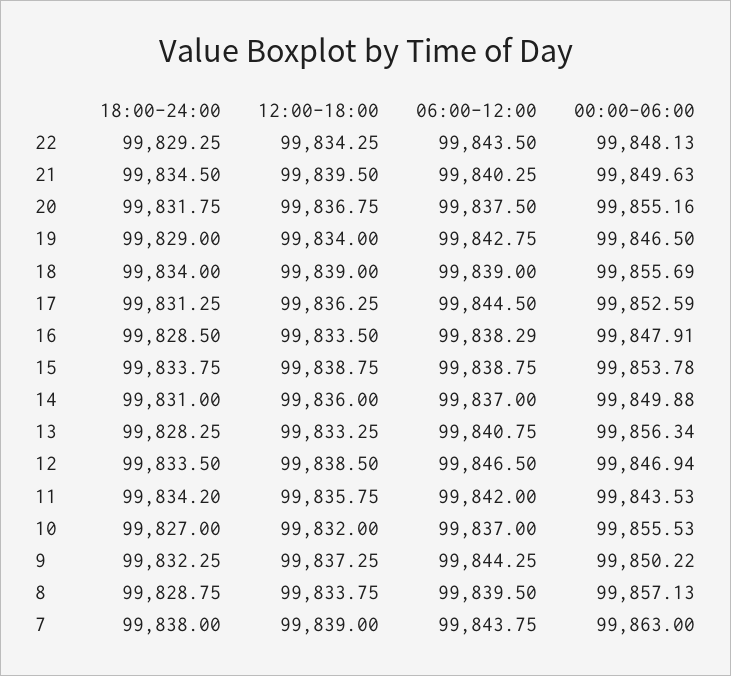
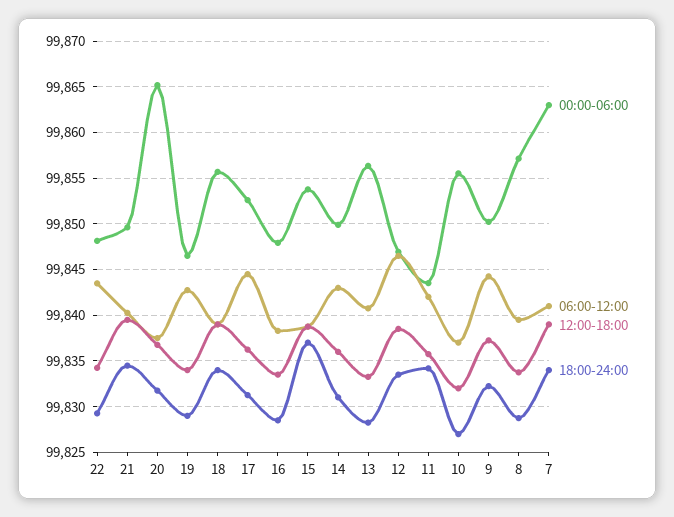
00:00-06:00, 20: 99855.16 -> 99865
18:00-24:00, 15: 99833.75 -> 99837
06:00-12:00, 14: 99837 -> 99843
18:00-24:00, 7: 99838 -> 99834
06:00-12:00, 7: 99843.75 -> 99841

